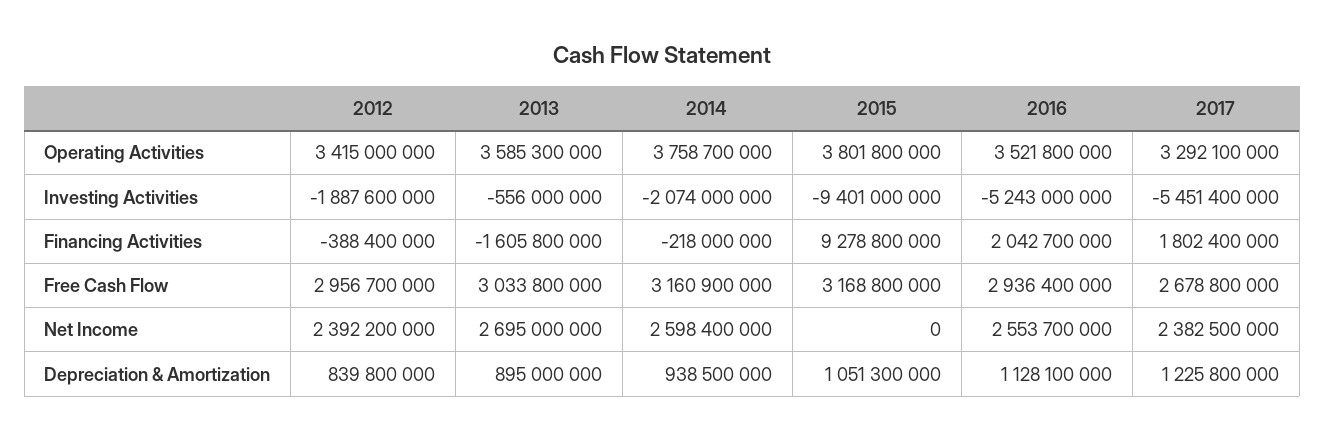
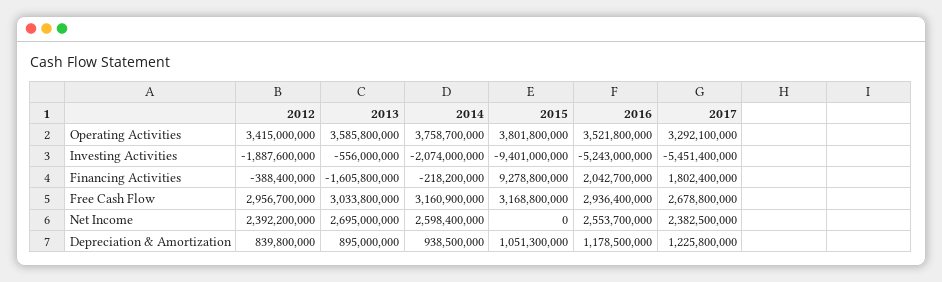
2013, Operating Activities: 3585300000 -> 3585800000
2014, Financing Activities: -218000000 -> -218200000
2016, Depreciation & Amortization: 1128100000 -> 1178500000

